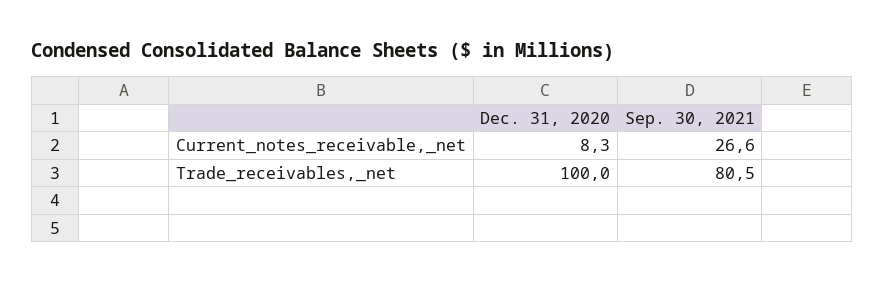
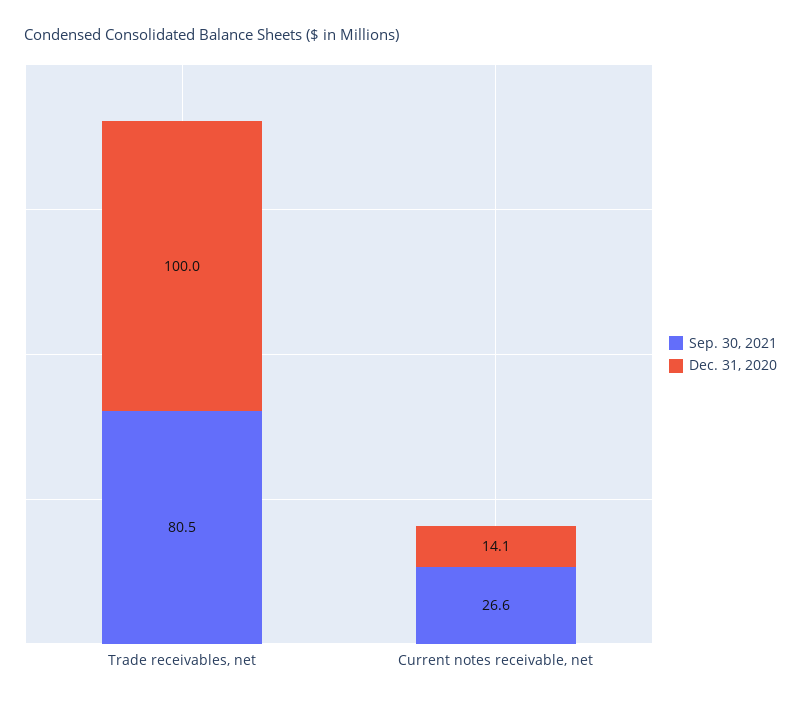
Dec. 31, 2020, Current_notes_receivable,_net: 8.3 -> 14.1

